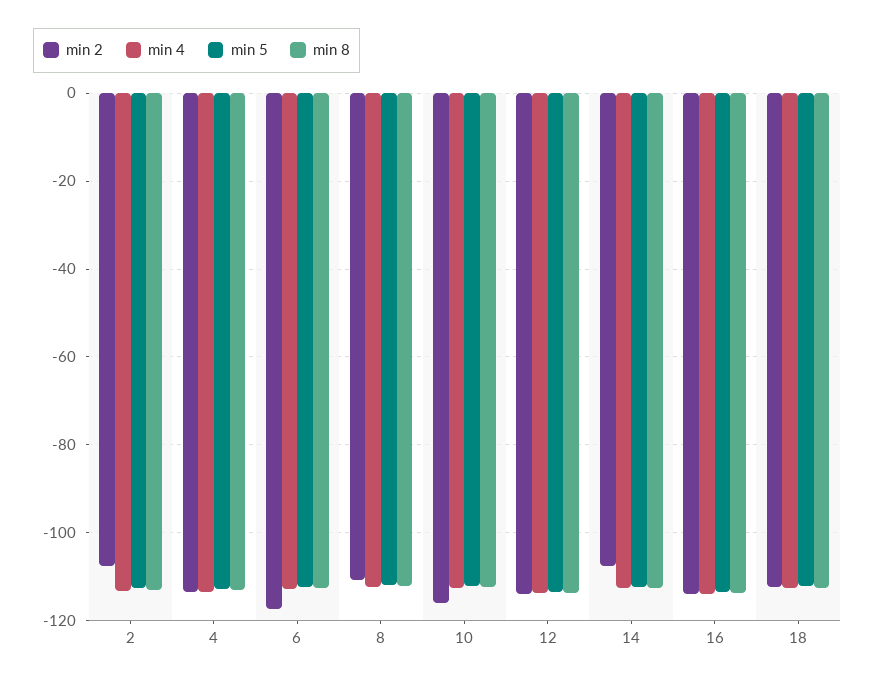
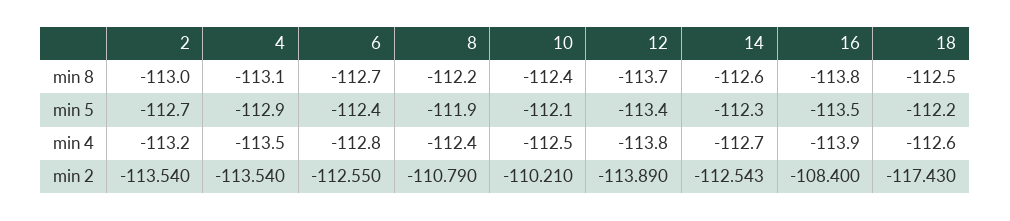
min 2, 2: -108 -> -113.54
min 2, 6: -118 -> -112.55
min 2, 10: -116 -> -110.21
min 2, 14: -108 -> -112.543
min 2, 16: -114 -> -108.4
min 2, 18: -112 -> -117.43

